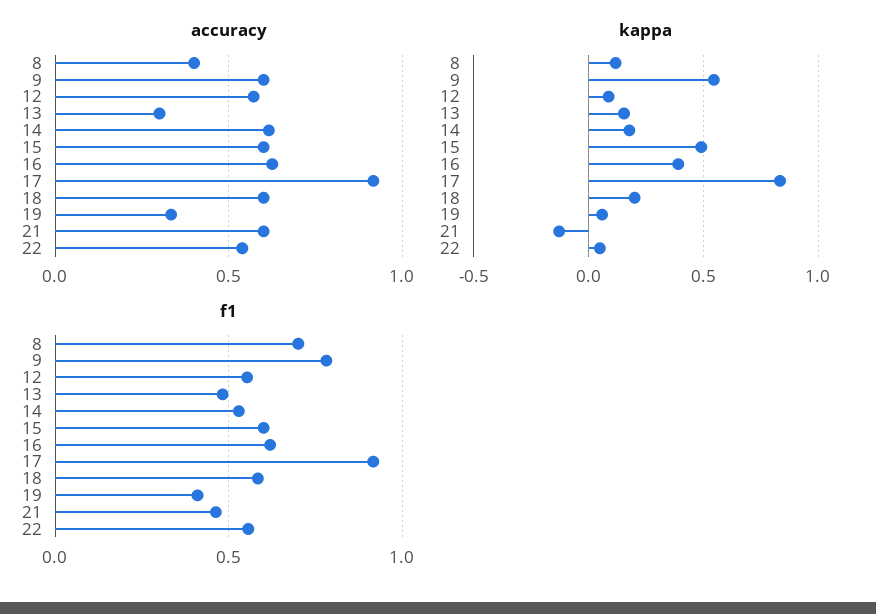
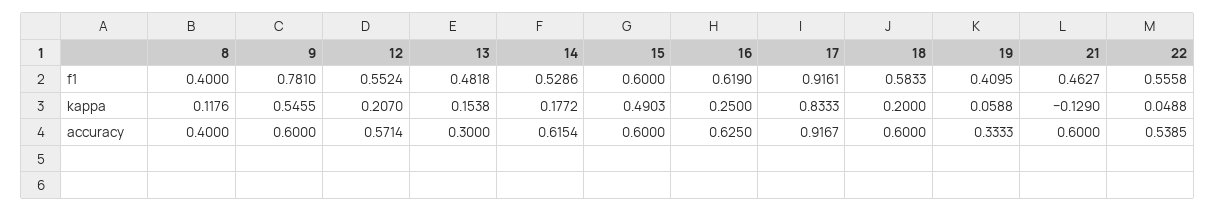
kappa, 12: 0.1 -> 0.207
kappa, 16: 0.4 -> 0.25
f1, 8: 0.7 -> 0.4

